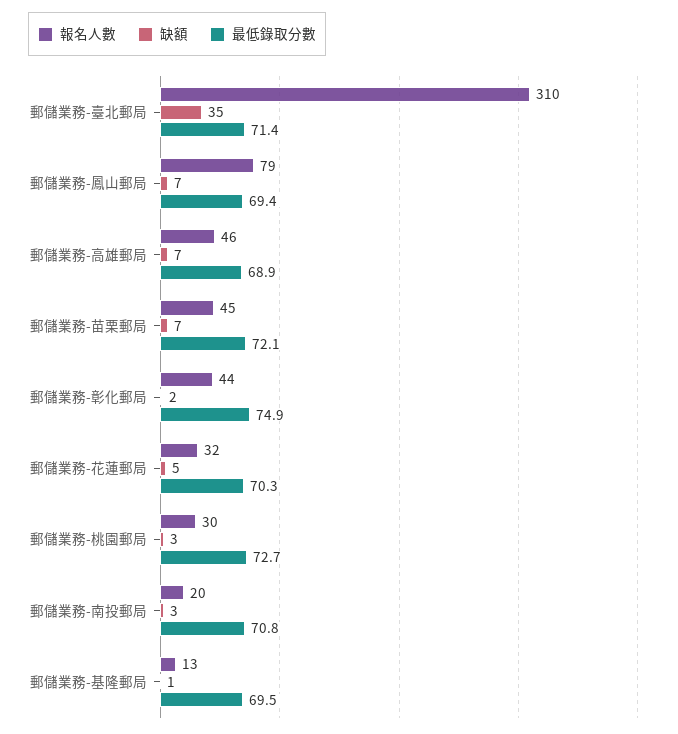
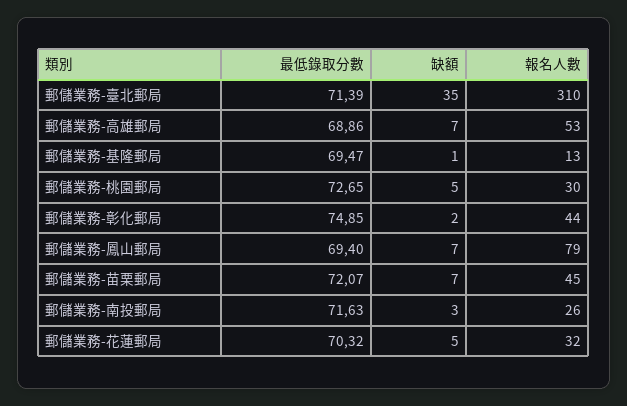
報名人數, 郵儲業務-高雄郵局: 46 -> 53
缺額, 郵儲業務-桃園郵局: 3 -> 5
報名人數, 郵儲業務-南投郵局: 20 -> 26
最低錄取分數, 郵儲業務-南投郵局: 70.8 -> 71.63

